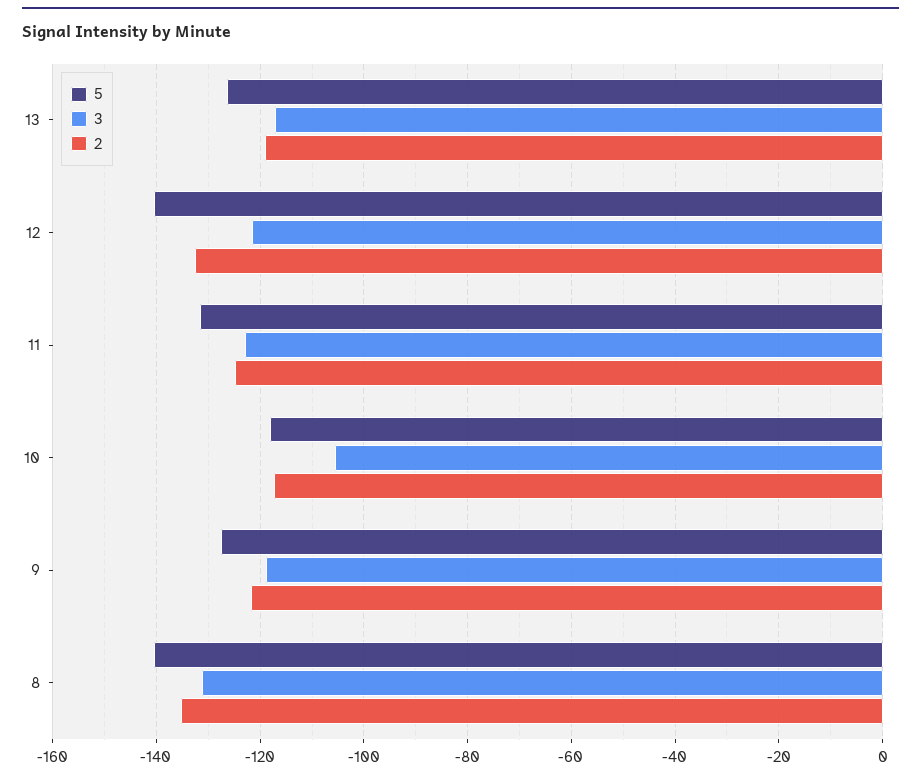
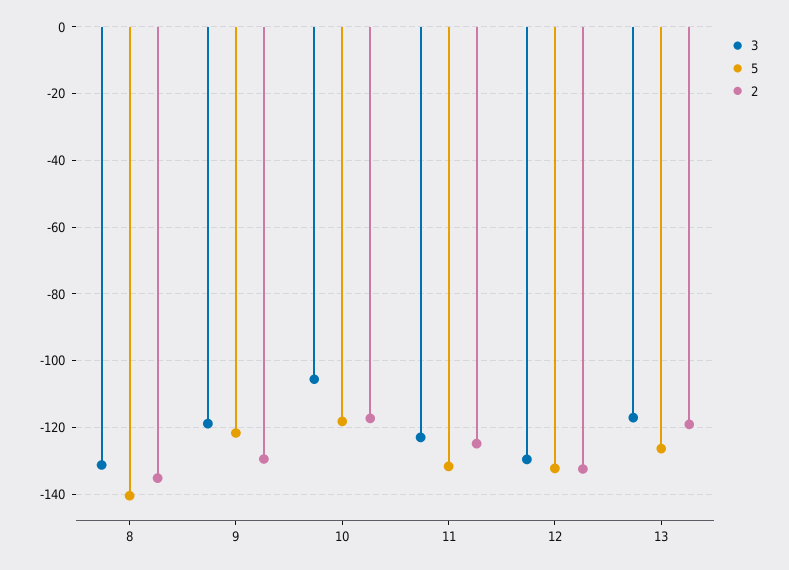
5, 12: -140 -> -132
3, 12: -122 -> -130
5, 9: -128 -> -122
2, 9: -122 -> -130

